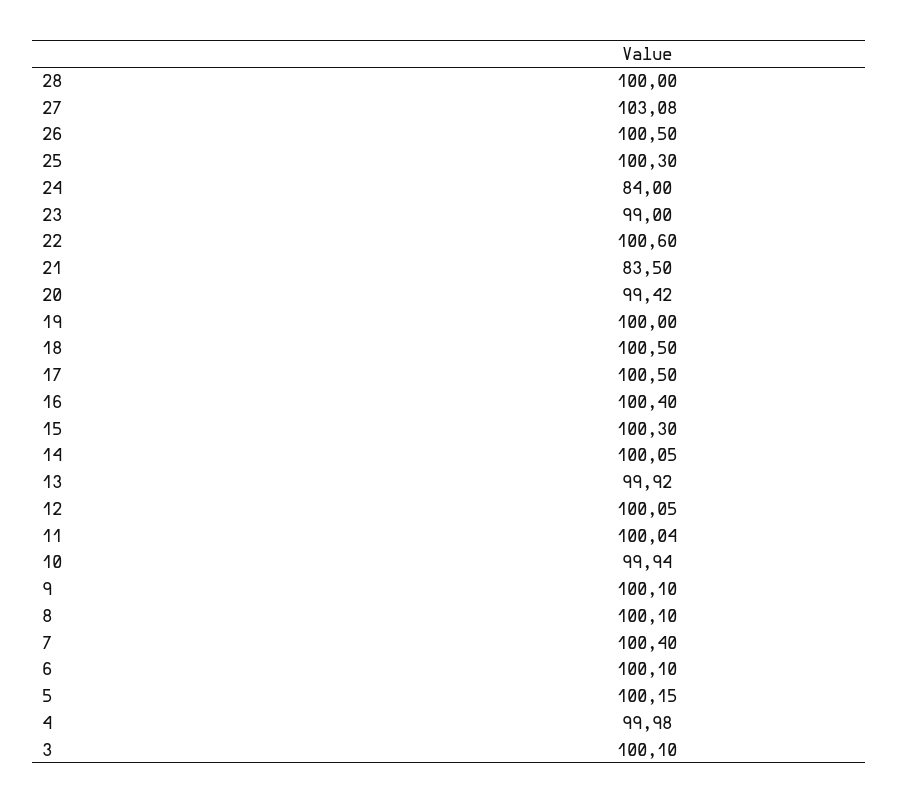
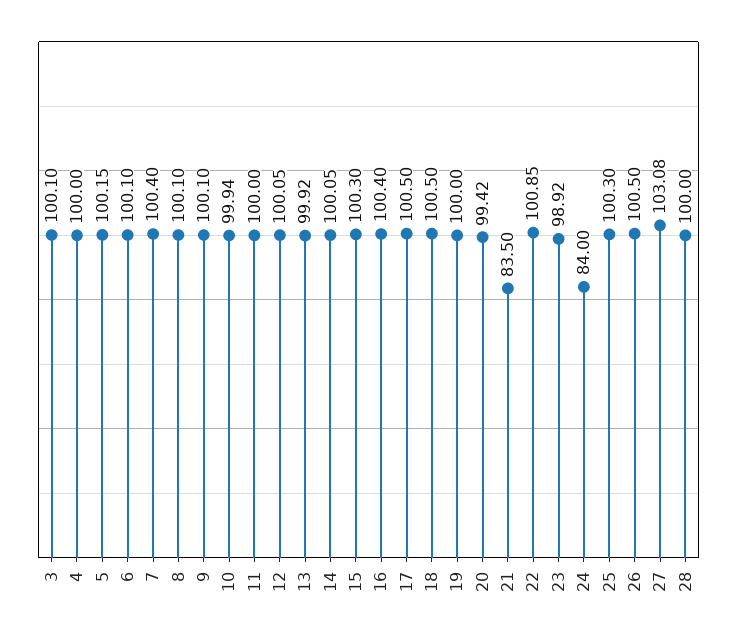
23: 99 -> 98.92
22: 100.6 -> 100.85
11: 100.04 -> 100
4: 99.98 -> 100

